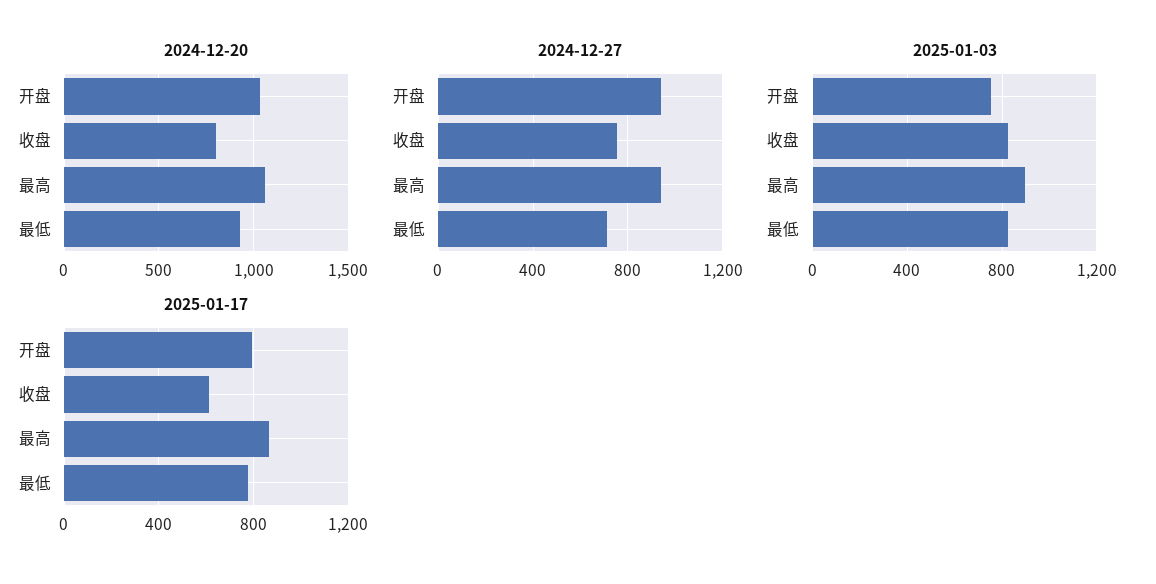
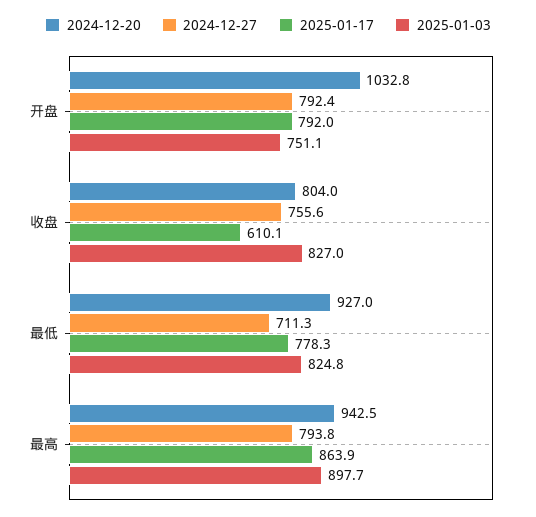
2024-12-20, 最高: 1050 -> 942.5
2024-12-27, 开盘: 950 -> 792.4
2024-12-27, 最高: 950 -> 793.8

